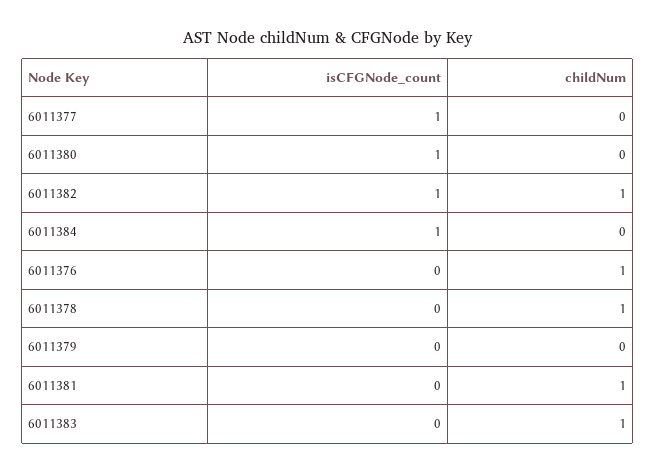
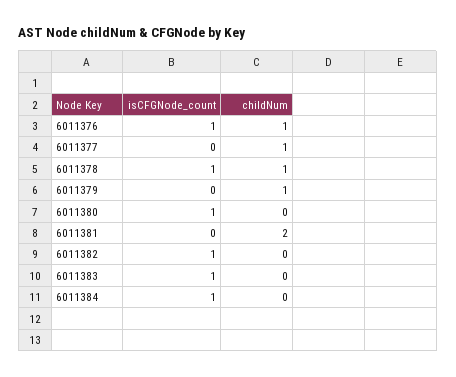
isCFGNode_count, 6011377: 1 -> 0
childNum, 6011377: 0 -> 1
childNum, 6011382: 1 -> 0
isCFGNode_count, 6011376: 0 -> 1
isCFGNode_count, 6011378: 0 -> 1
childNum, 6011379: 0 -> 1
childNum, 6011381: 1 -> 2
isCFGNode_count, 6011383: 0 -> 1
childNum, 6011383: 1 -> 0

